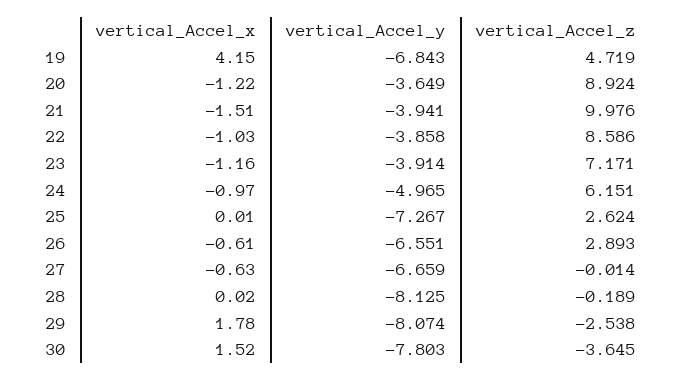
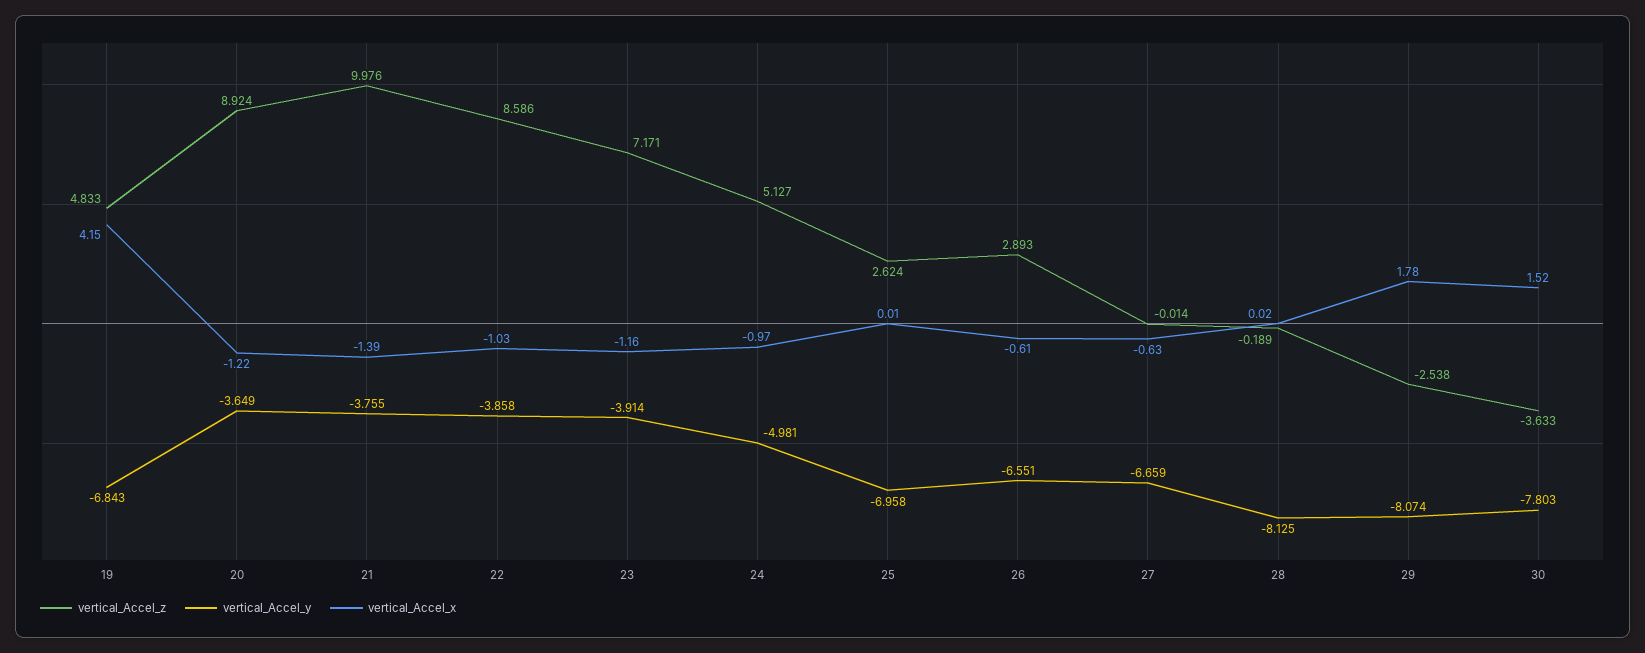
vertical_Accel_z, 19: 4.719 -> 4.833
vertical_Accel_x, 21: -1.51 -> -1.39
vertical_Accel_y, 21: -3.941 -> -3.755
vertical_Accel_y, 24: -4.965 -> -4.981
vertical_Accel_z, 24: 6.151 -> 5.127
vertical_Accel_y, 25: -7.267 -> -6.958
vertical_Accel_z, 30: -3.645 -> -3.633

